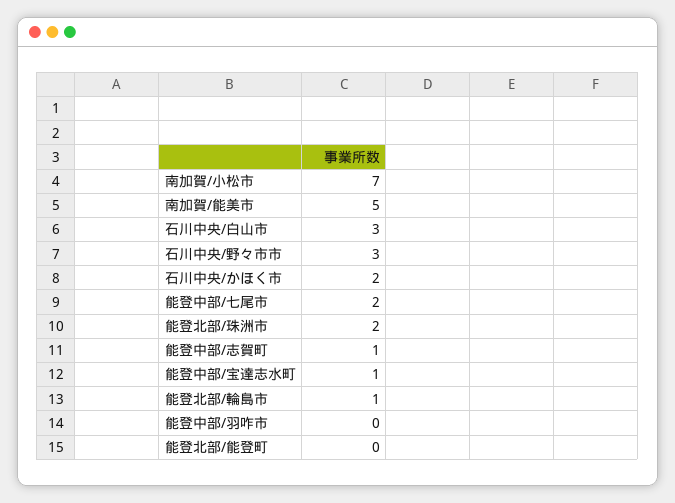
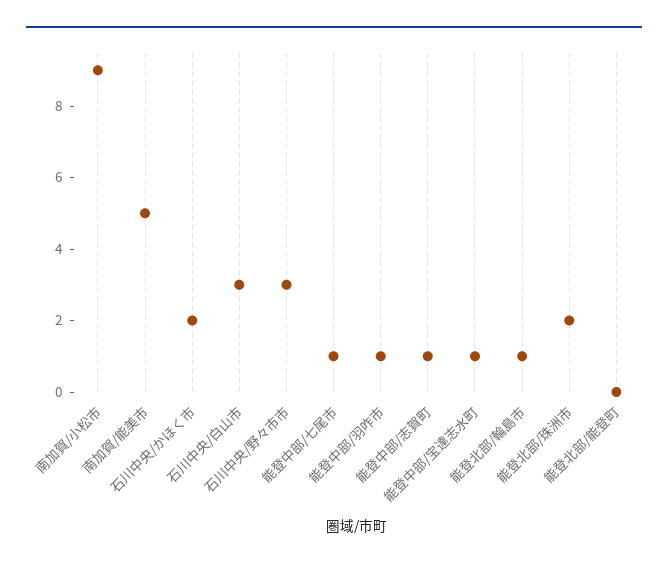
南加賀/小松市: 7 -> 9
能登中部/七尾市: 2 -> 1
能登中部/羽咋市: 0 -> 1

